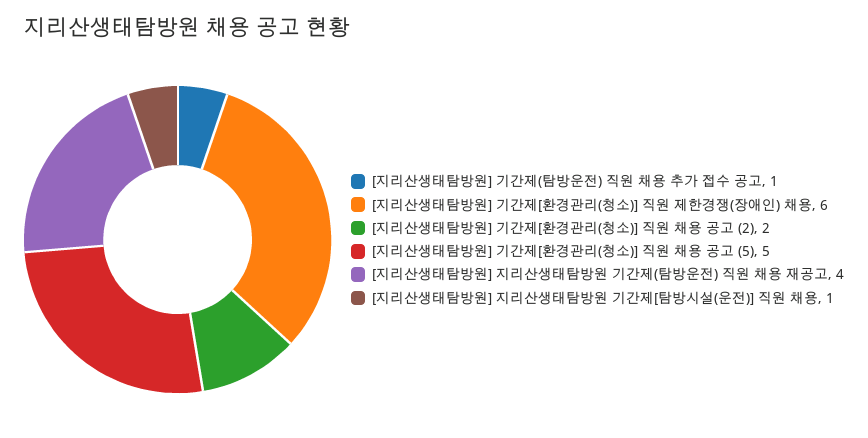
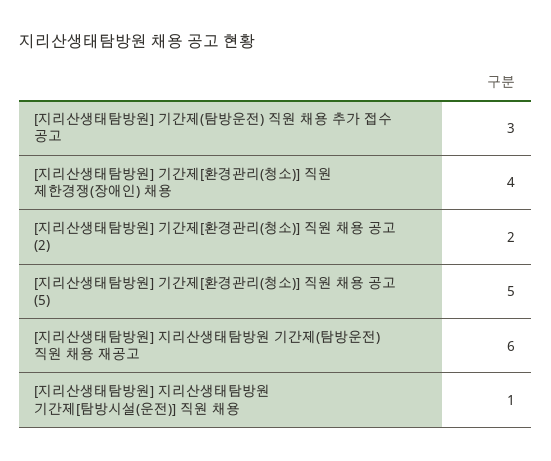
[지리산생태탐방원] 기간제(탐방운전) 직원 채용 추가 접수 공고: 1 -> 3
[지리산생태탐방원] 기간제[환경관리(청소)] 직원 제한경쟁(장애인) 채용: 6 -> 4
[지리산생태탐방원] 지리산생태탐방원 기간제(탐방운전) 직원 채용 재공고: 4 -> 6

